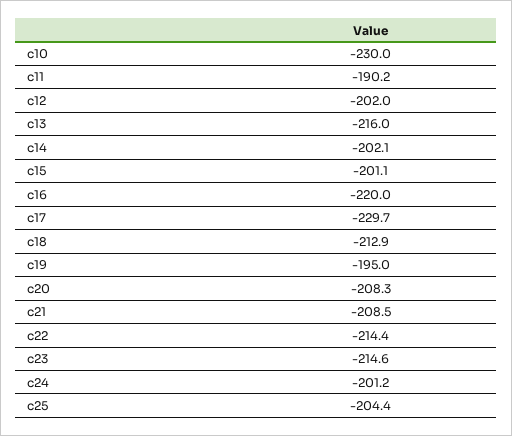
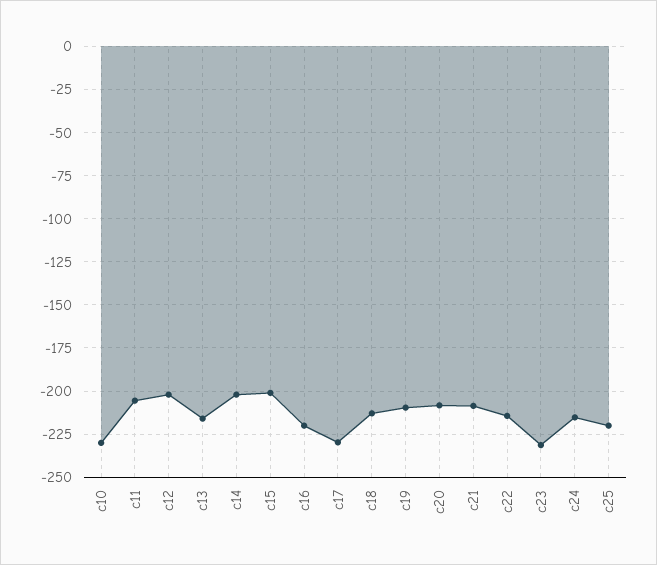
c11: -190.2 -> -205
c19: -195 -> -210
c23: -214.6 -> -230
c24: -201.2 -> -215
c25: -204.4 -> -220

